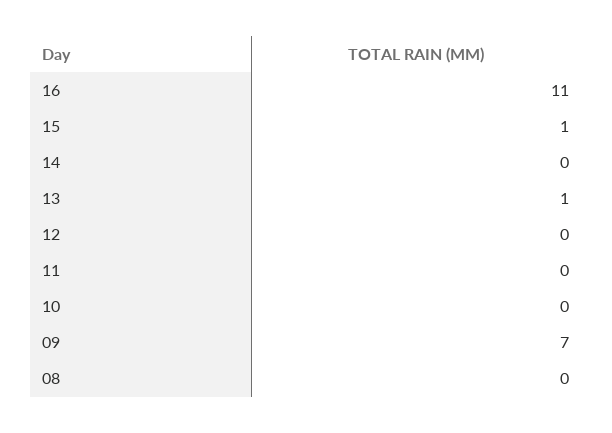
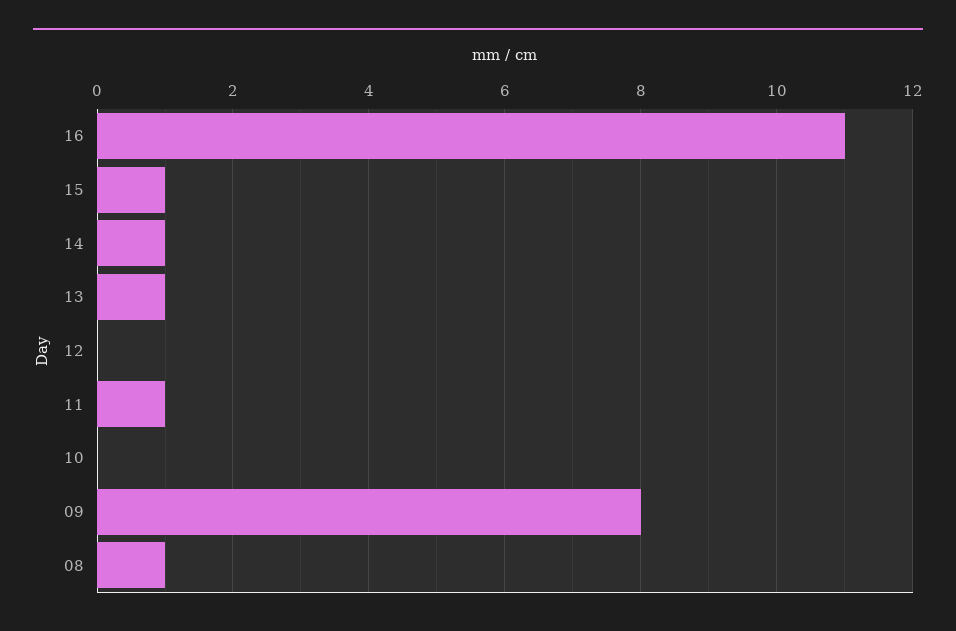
14: 0 -> 1
11: 0 -> 1
09: 7 -> 8
08: 0 -> 1

